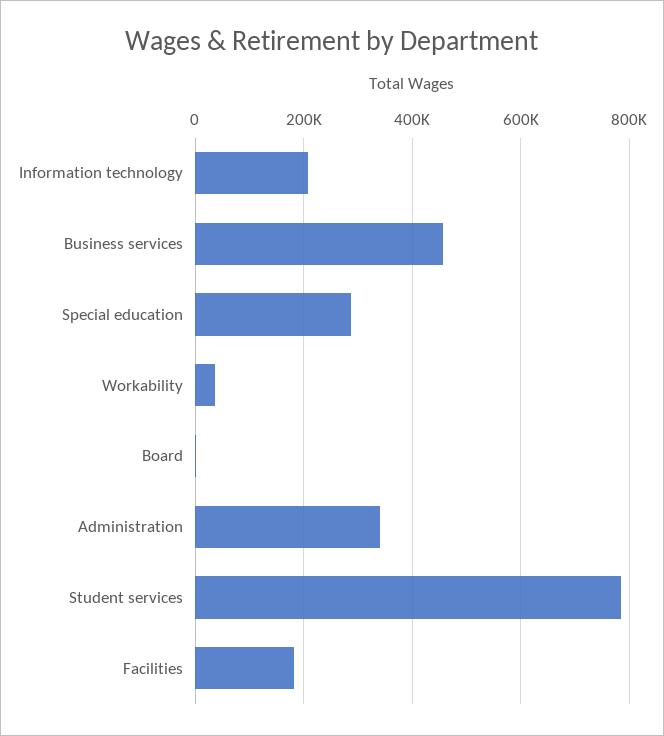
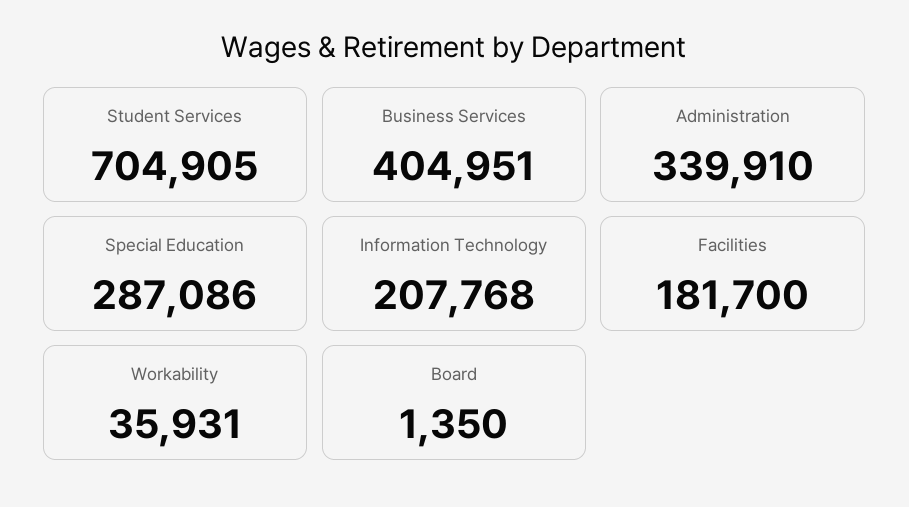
Business services: 460000 -> 404951
Student services: 780000 -> 704905

